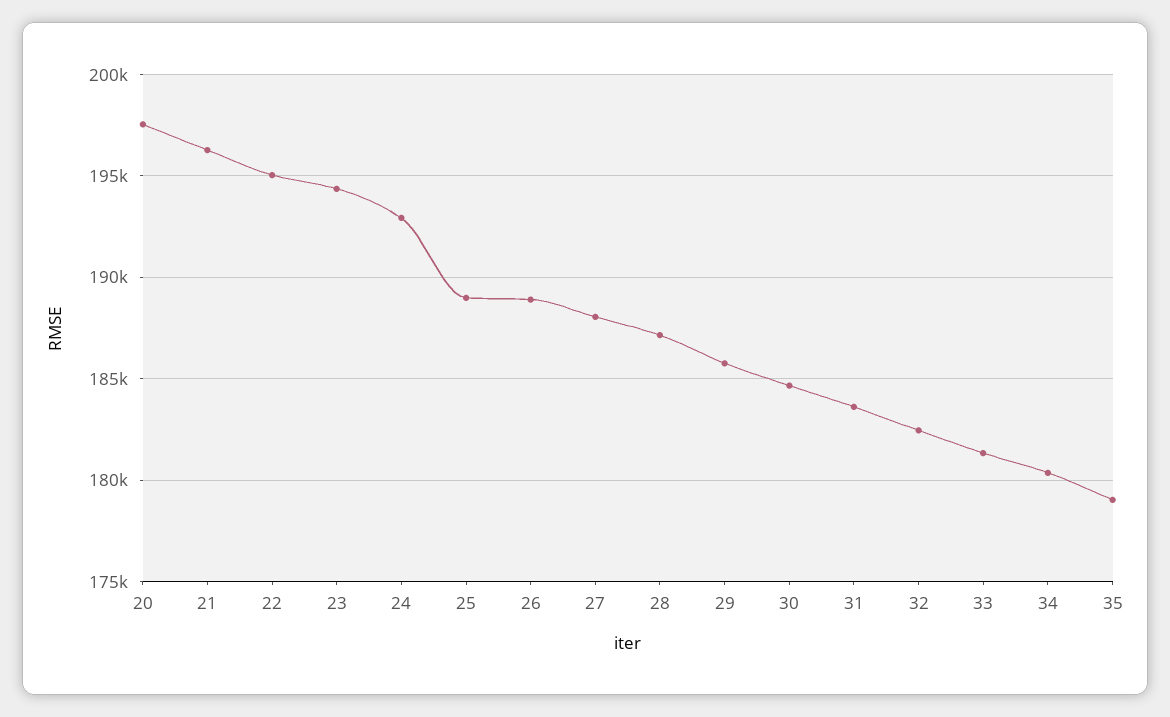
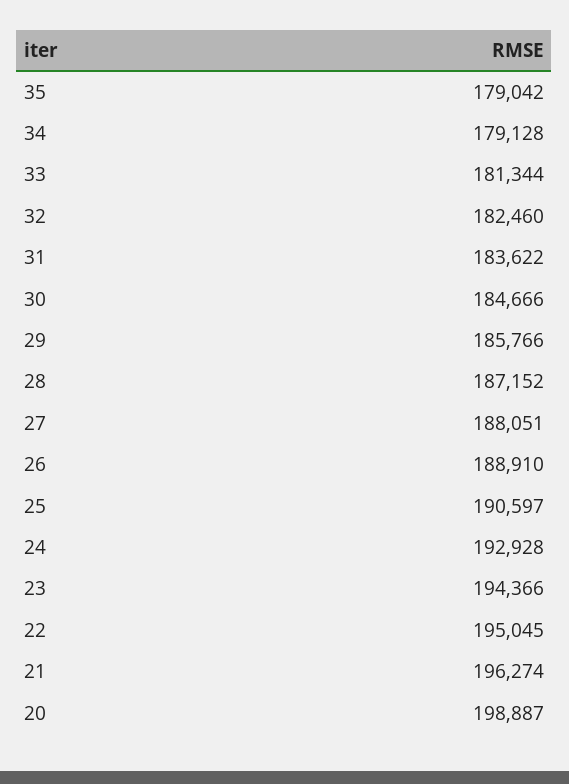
20: 197500 -> 198887
25: 189000 -> 190597
34: 180500 -> 179128

